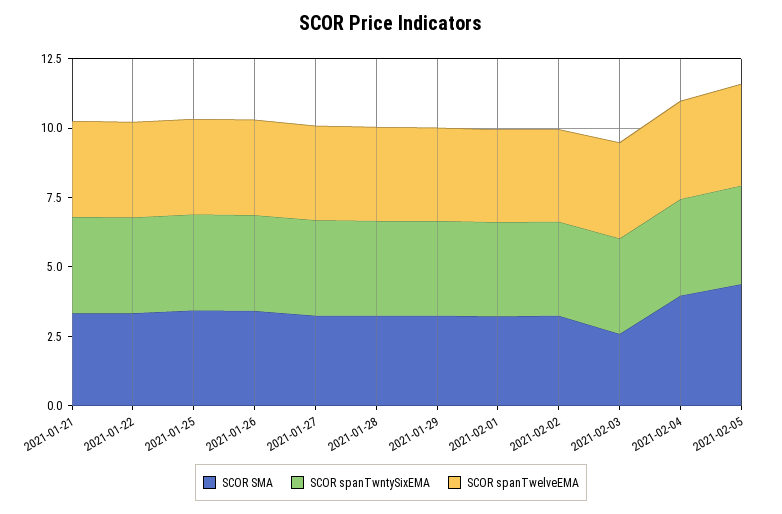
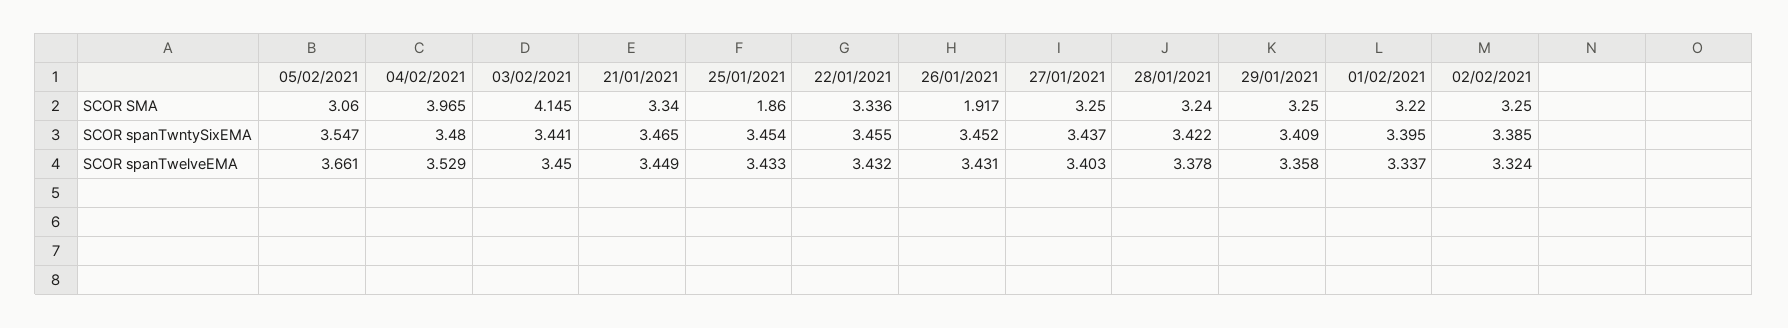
SCOR SMA, 2021-01-25: 3.5 -> 1.86
SCOR SMA, 2021-01-26: 3.5 -> 1.917
SCOR SMA, 2021-02-03: 2.5 -> 4.145
SCOR SMA, 2021-02-05: 4.5 -> 3.06

